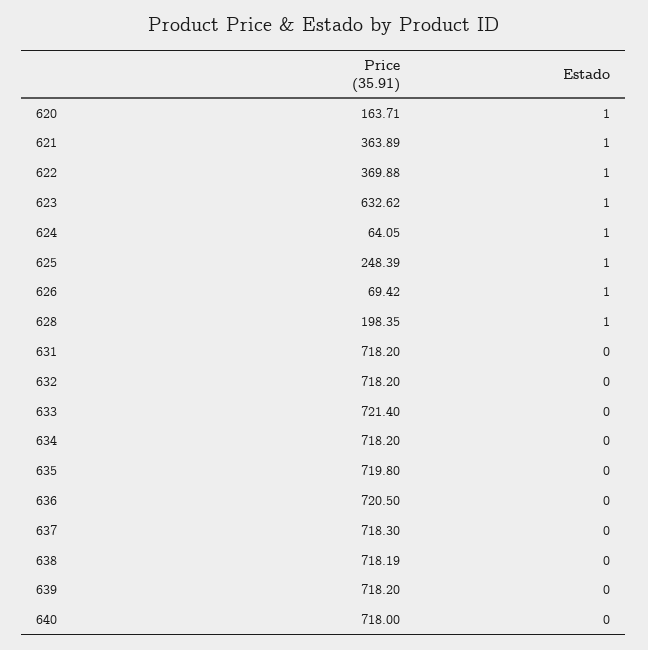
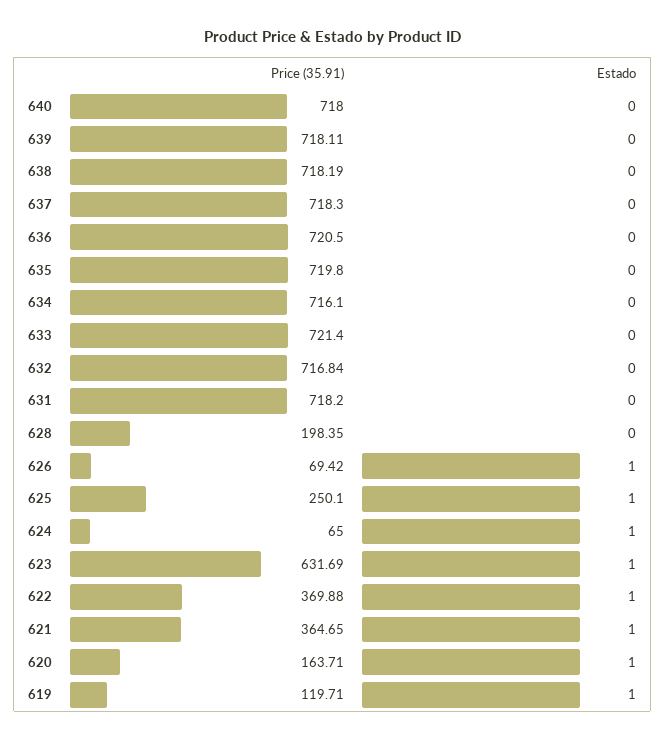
Price (35.91), 621: 363.89 -> 364.65
Price (35.91), 623: 632.62 -> 631.69
Price (35.91), 624: 64.05 -> 65
Price (35.91), 625: 248.39 -> 250.1
Estado, 628: 1 -> 0
Price (35.91), 632: 718.2 -> 716.84
Price (35.91), 634: 718.2 -> 716.1
Price (35.91), 639: 718.2 -> 718.11
Price (35.91), 619: none -> 119.71
Estado, 619: none -> 1

